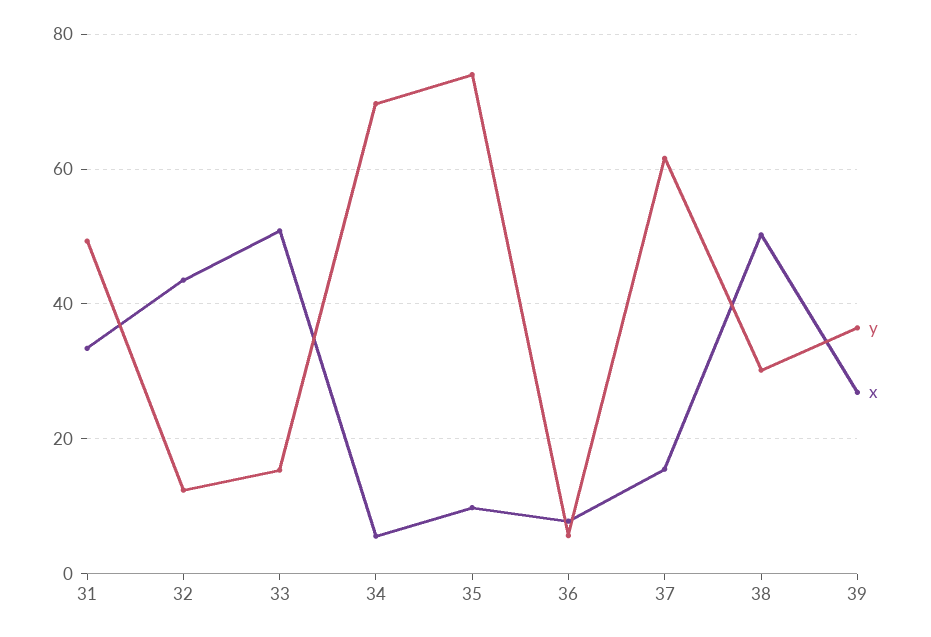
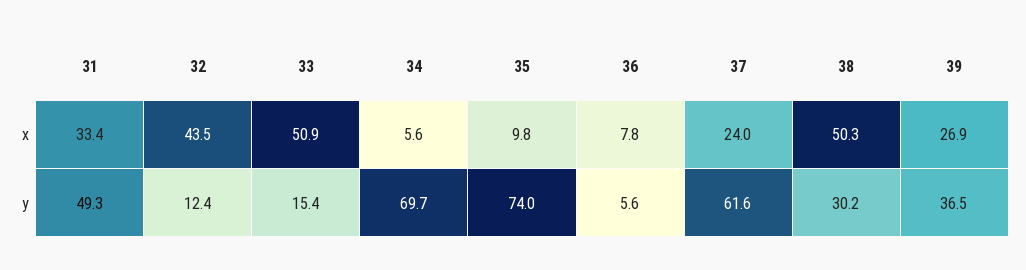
x, 37: 16 -> 24

